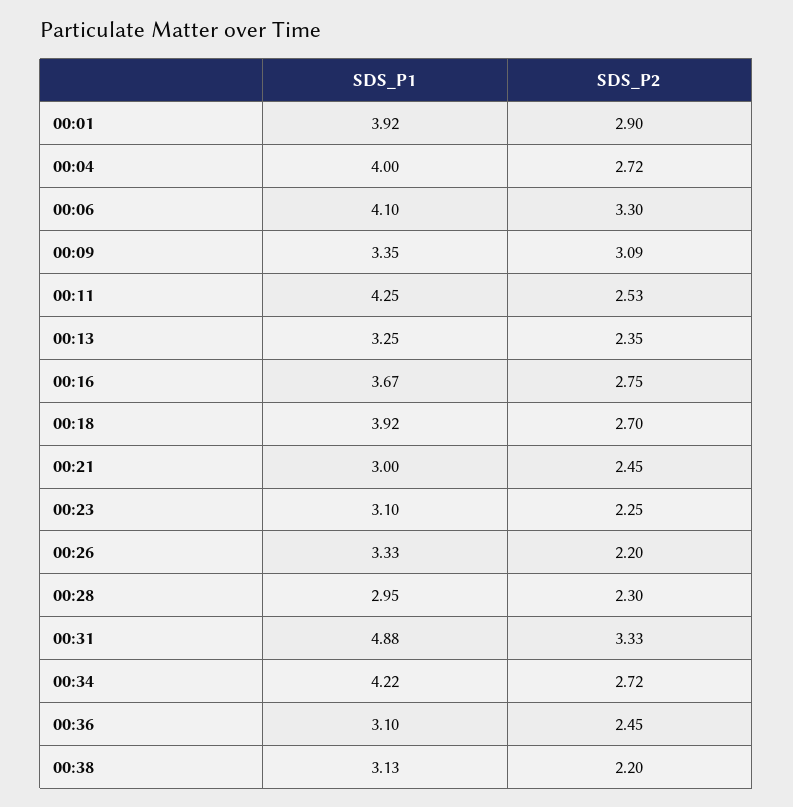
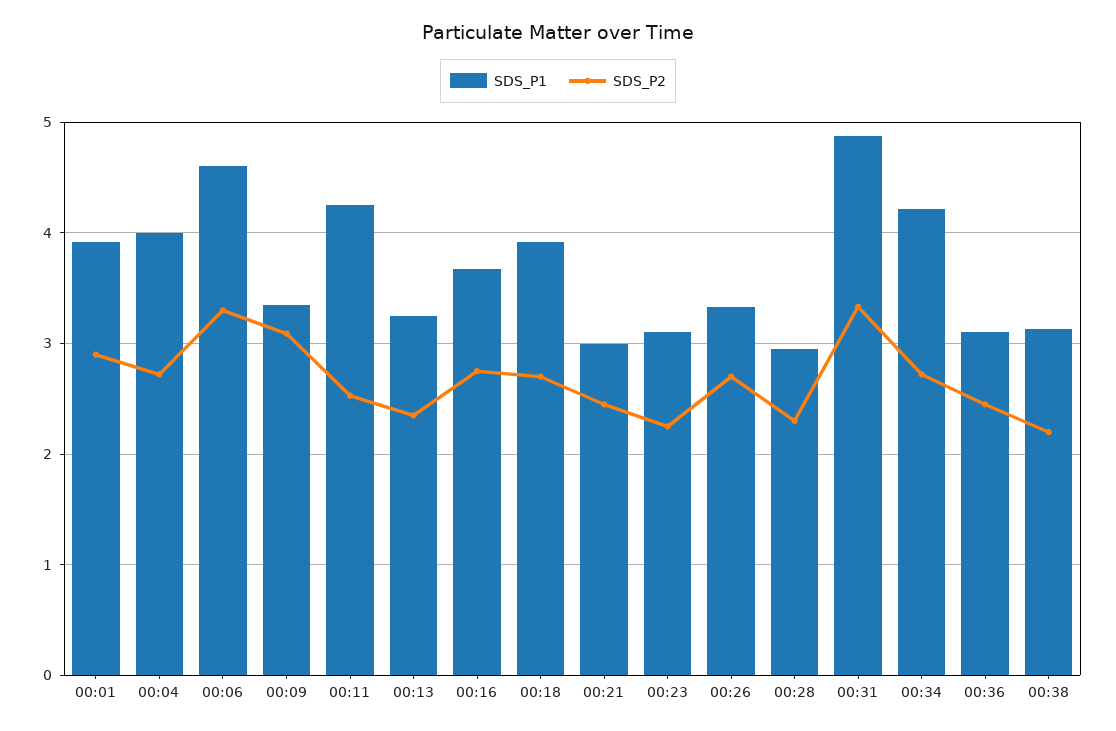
SDS_P1, 00:06: 4.1 -> 4.6
SDS_P2, 00:26: 2.2 -> 2.7

